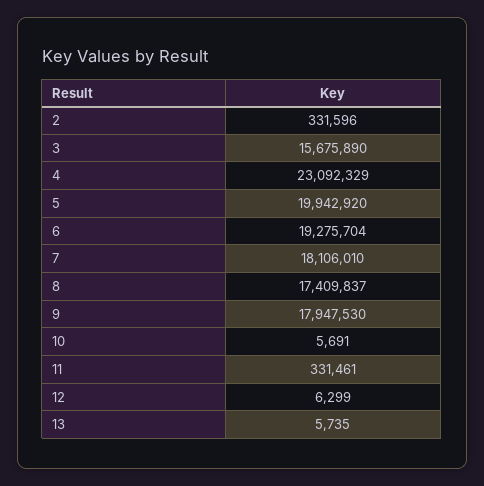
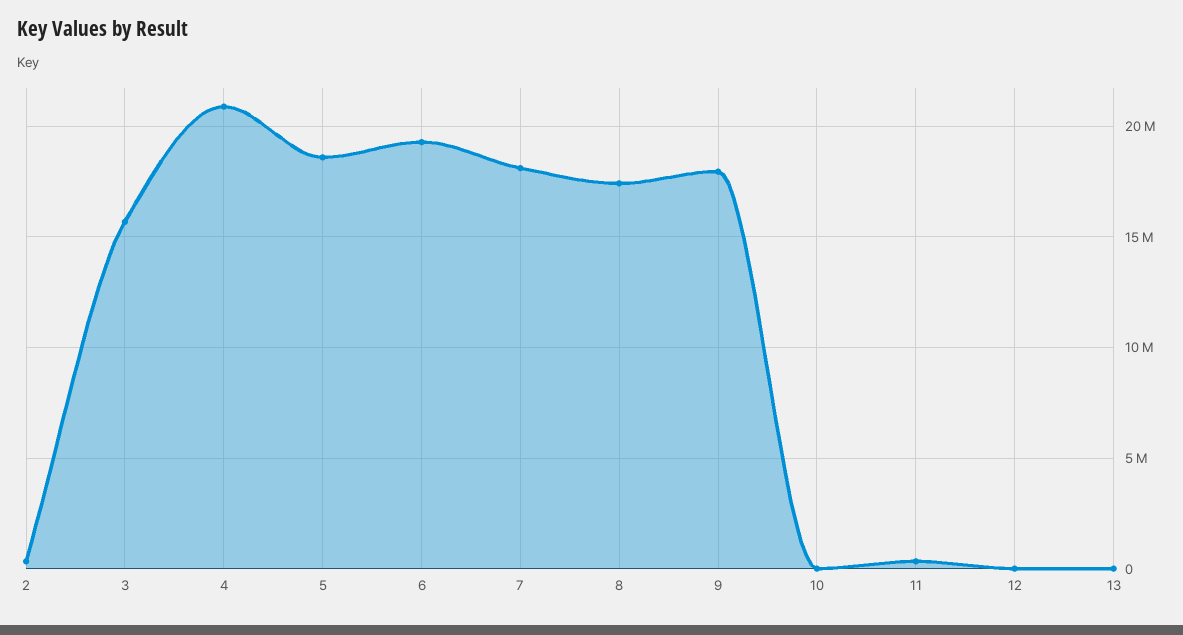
4: 23092329 -> 21000000
5: 19942920 -> 18500000

